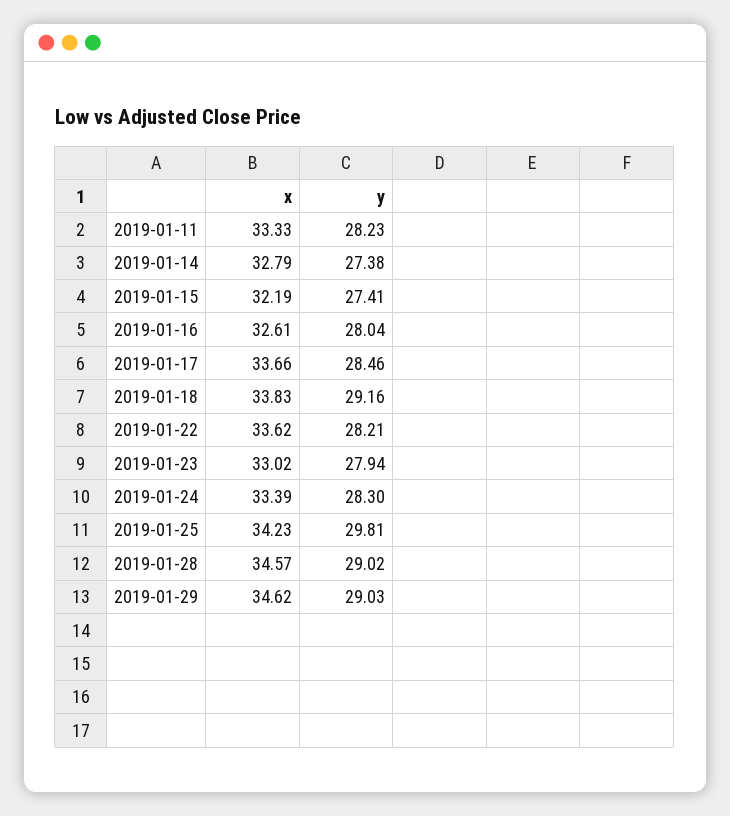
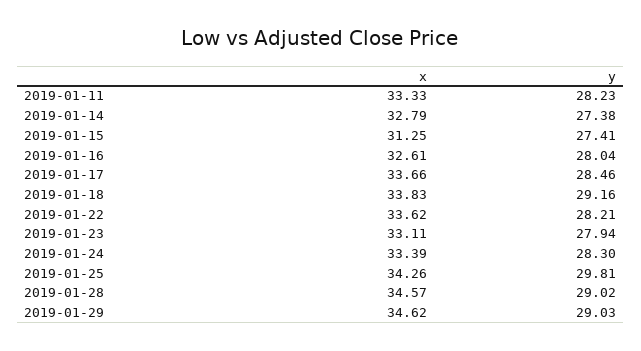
x, 2019-01-15: 32.19 -> 31.25
x, 2019-01-23: 33.02 -> 33.11
x, 2019-01-25: 34.23 -> 34.26

